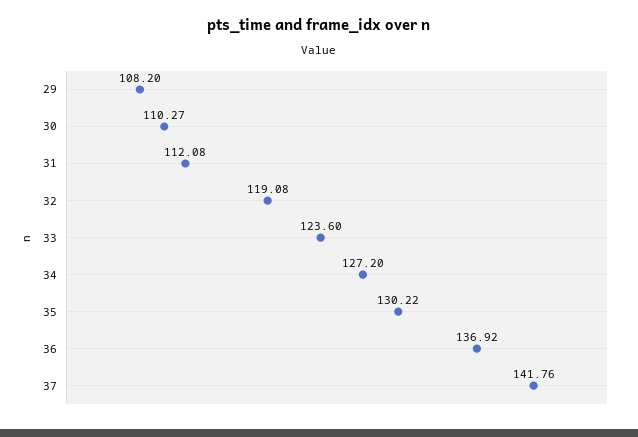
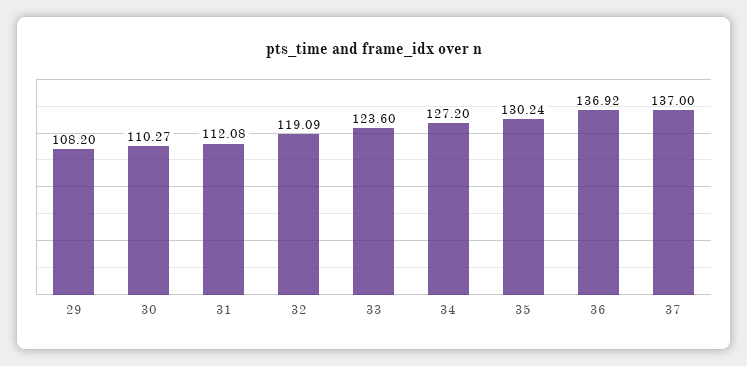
32: 119.08 -> 119.09
35: 130.22 -> 130.24
37: 141.76 -> 137

